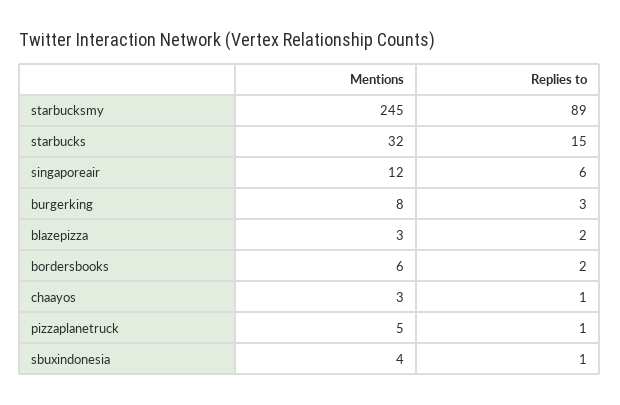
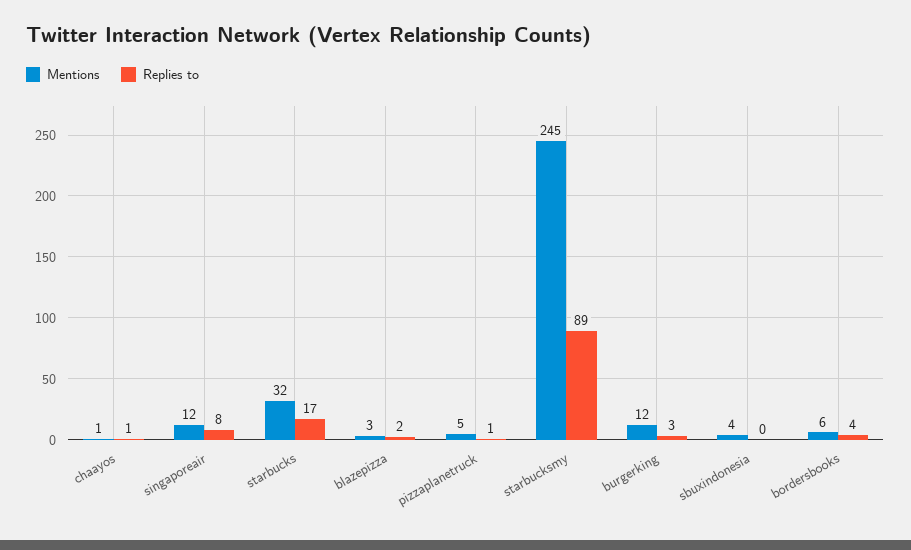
Replies to, starbucks: 15 -> 17
Replies to, singaporeair: 6 -> 8
Mentions, burgerking: 8 -> 12
Replies to, bordersbooks: 2 -> 4
Mentions, chaayos: 3 -> 1
Replies to, sbuxindonesia: 1 -> 0

